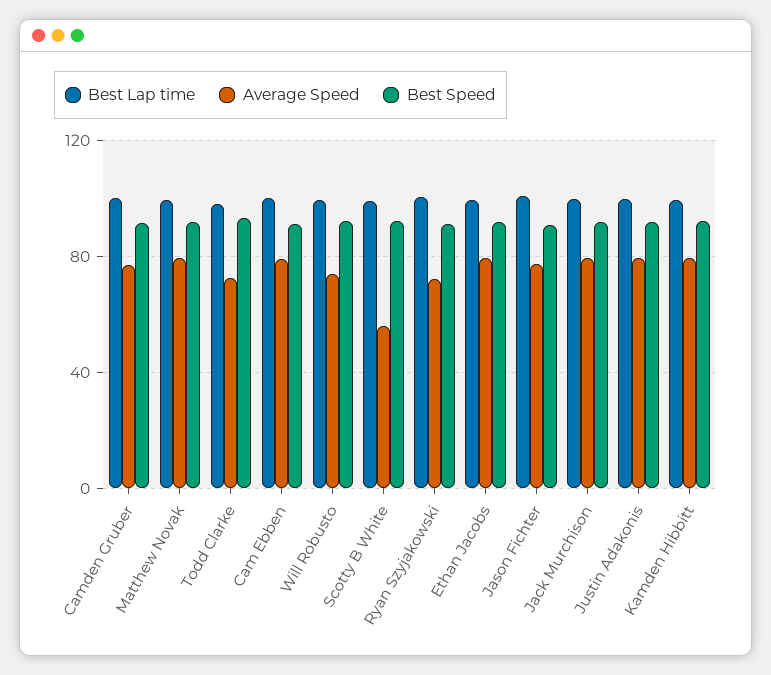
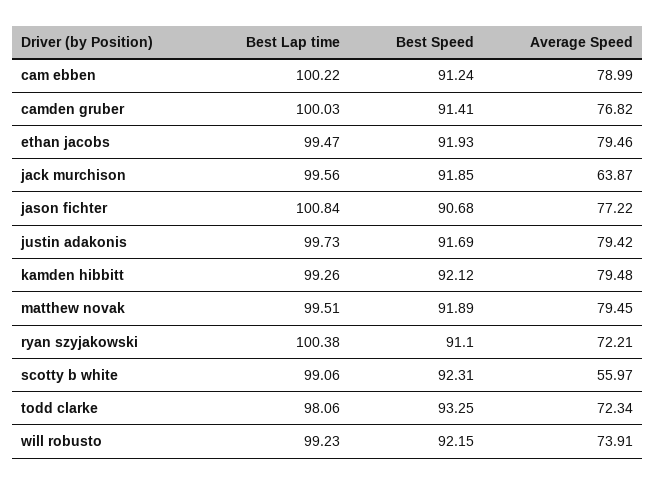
Average Speed, Jack Murchison: 80 -> 63.87

